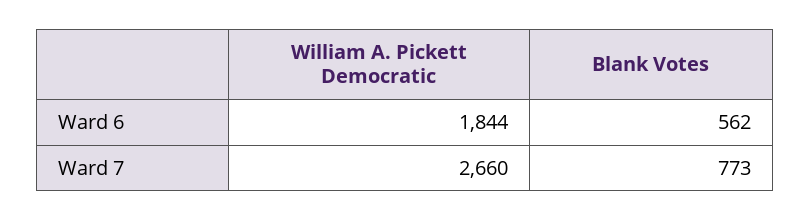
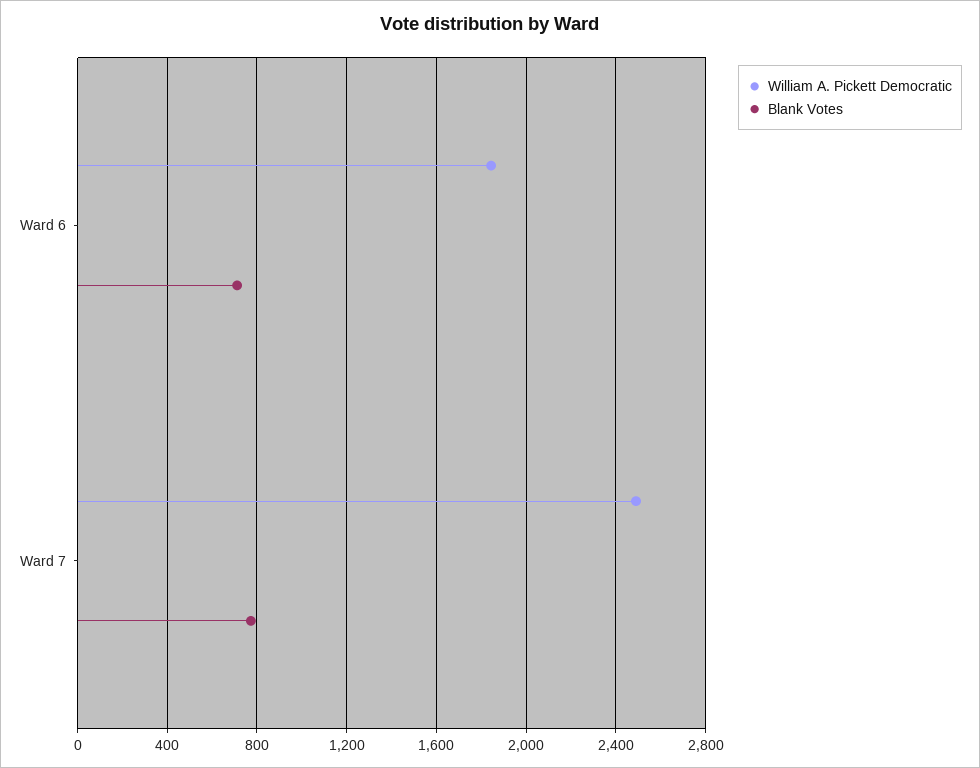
Blank Votes, Ward 6: 562 -> 700
William A. Pickett Democratic, Ward 7: 2660 -> 2500

